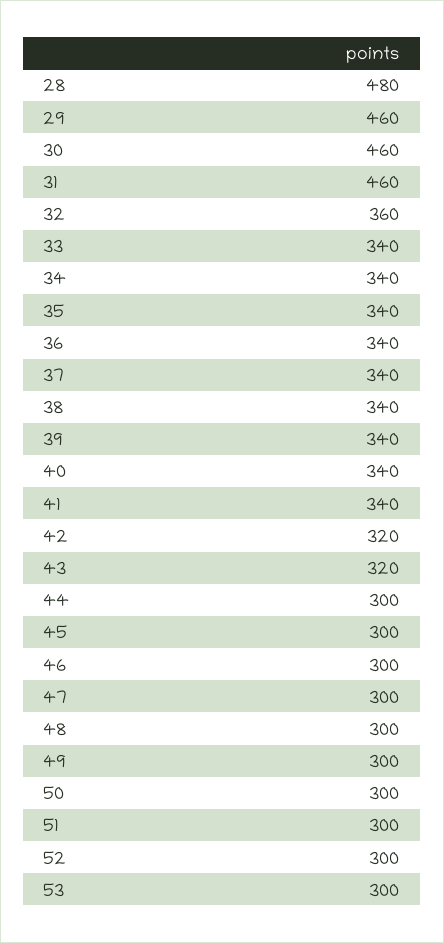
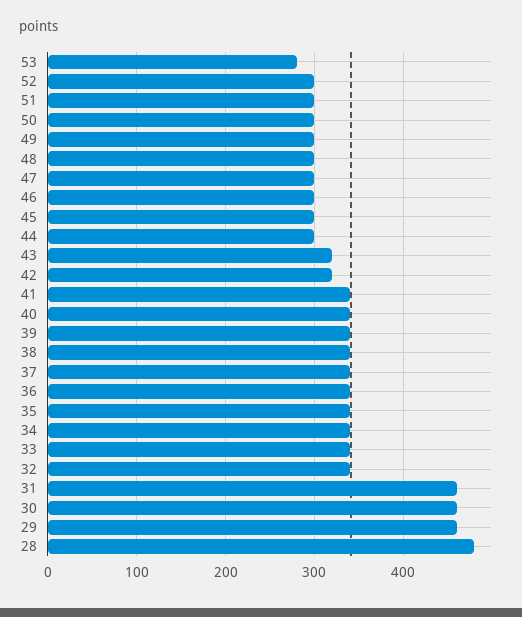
32: 360 -> 340
53: 300 -> 280

